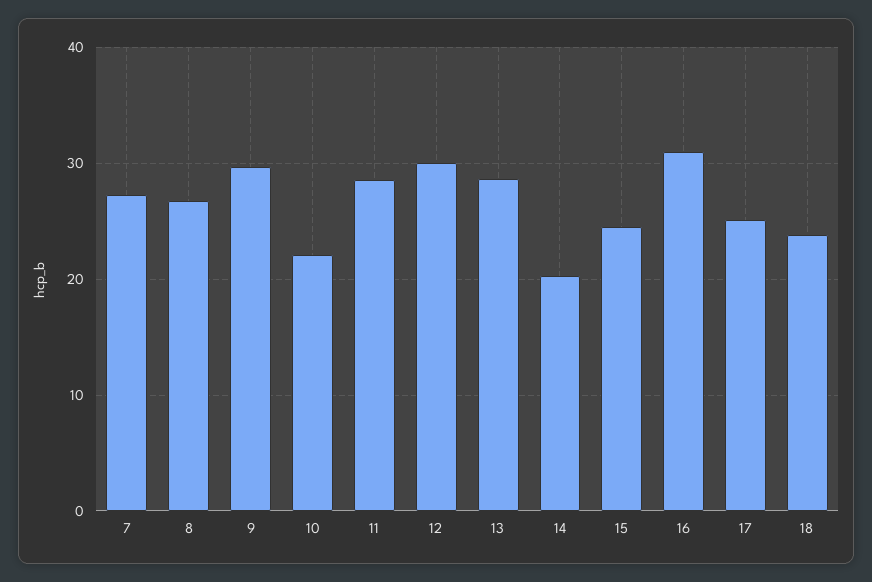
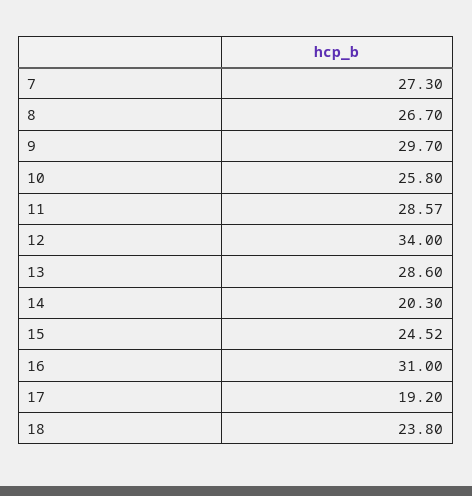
10: 22 -> 25.8
12: 30 -> 34
17: 25 -> 19.2

